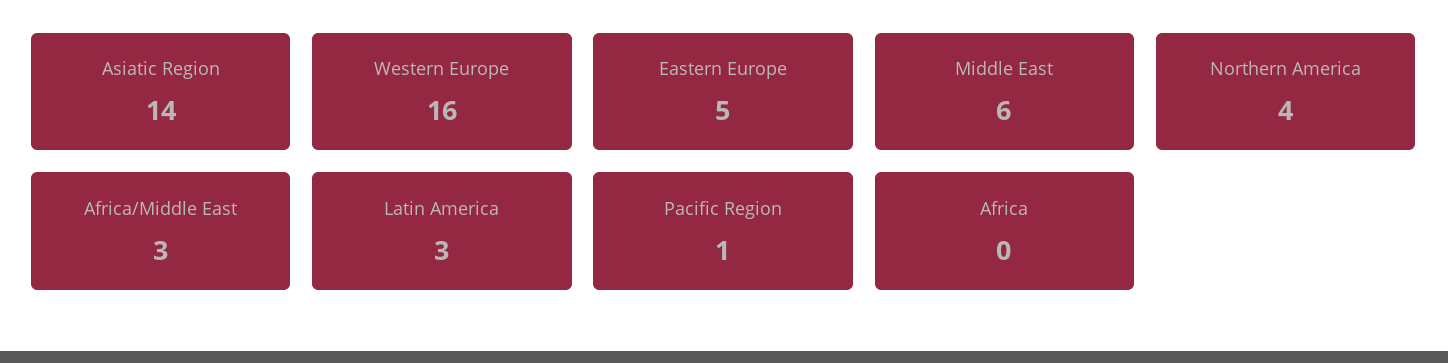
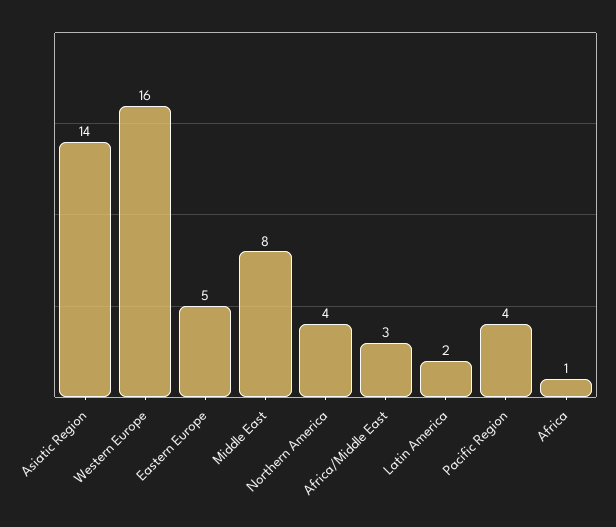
Middle East: 6 -> 8
Latin America: 3 -> 2
Pacific Region: 1 -> 4
Africa: 0 -> 1

